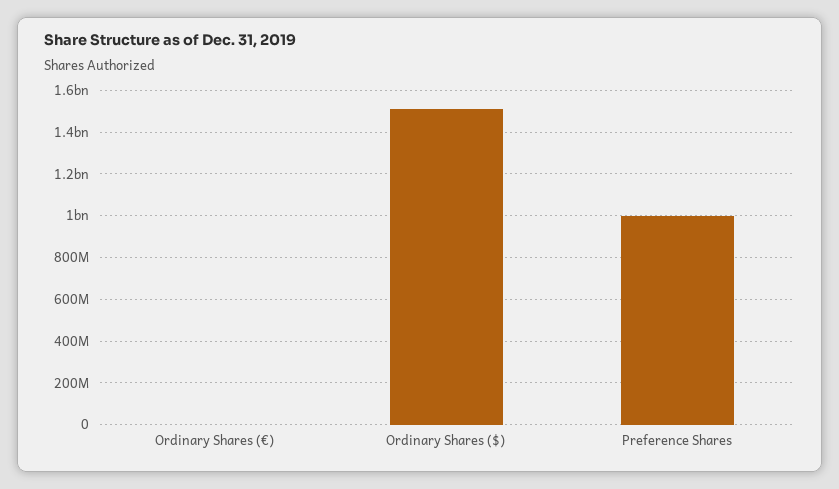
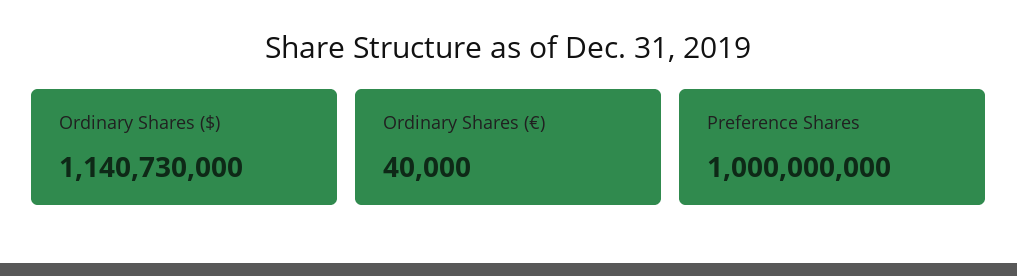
Ordinary Shares ($): 1500000000 -> 1140730000

